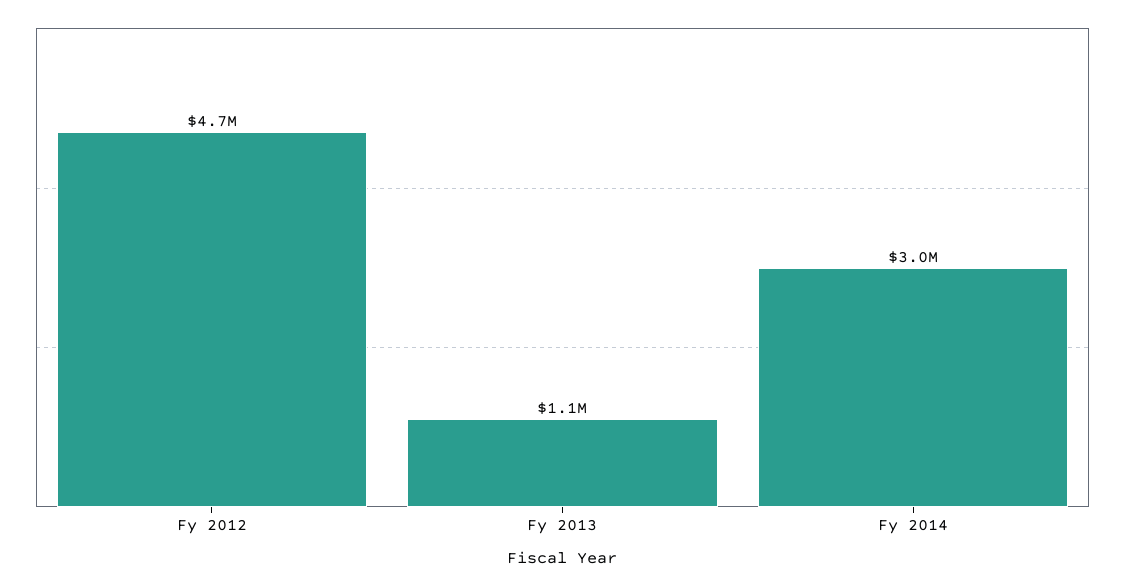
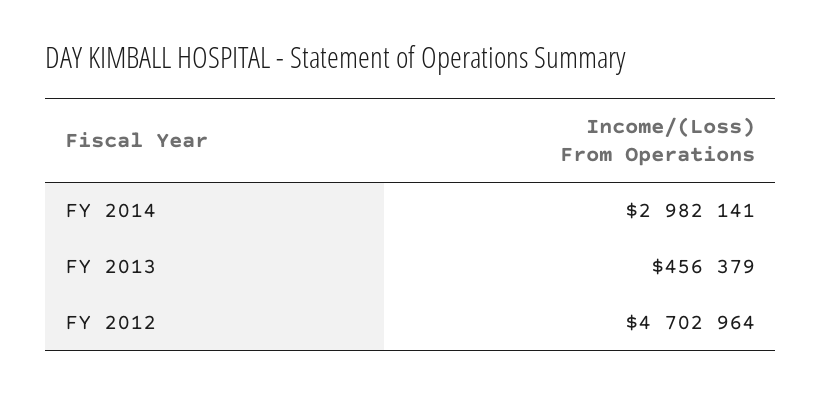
Fy 2013: 1100000 -> 456379

